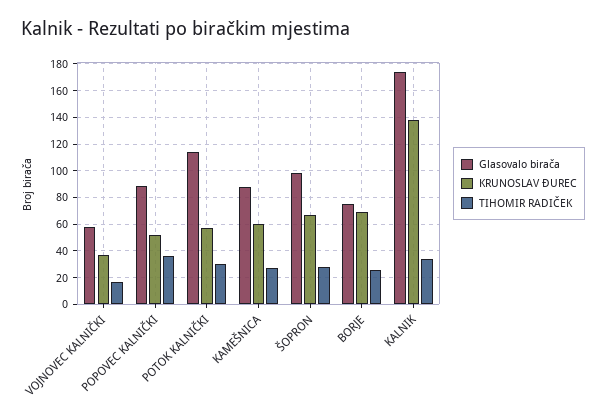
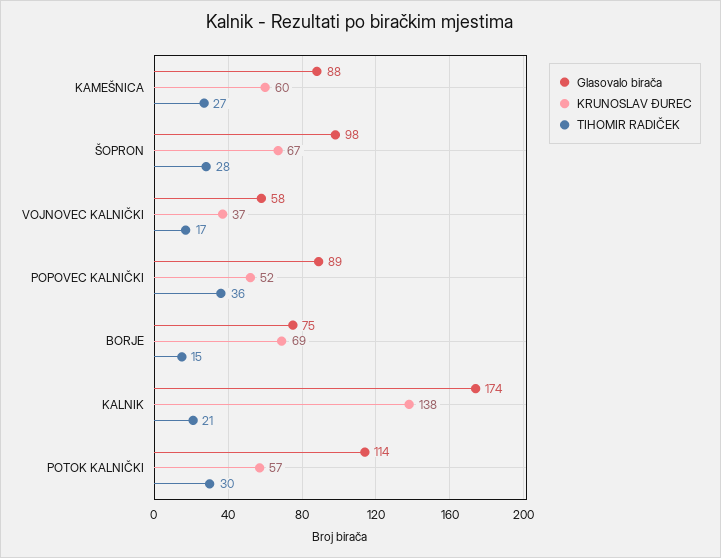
TIHOMIR RADIČEK, BORJE: 25 -> 15
TIHOMIR RADIČEK, KALNIK: 35 -> 21

